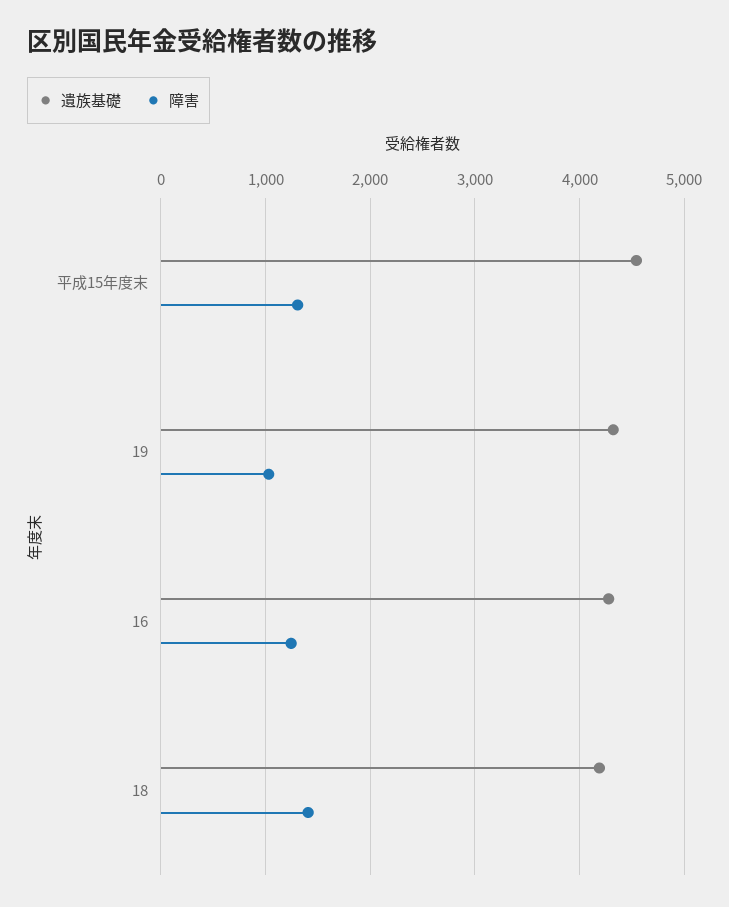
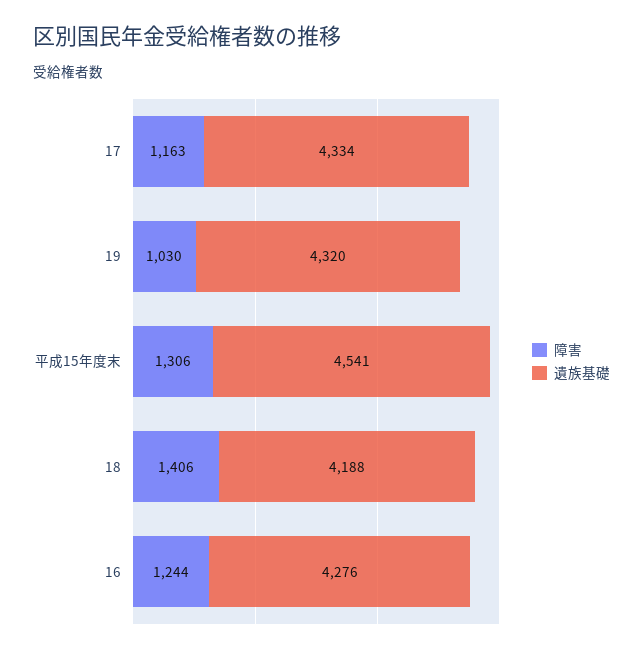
障害, 17: none -> 1163
遺族基礎, 17: none -> 4334

